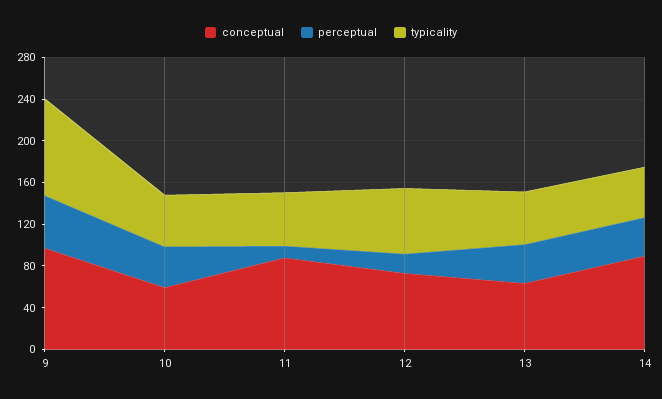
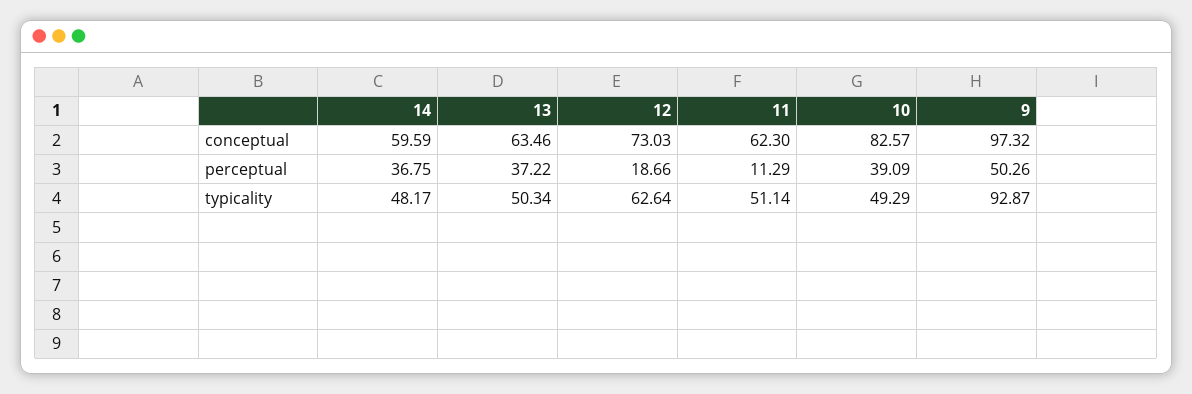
conceptual, 10: 60 -> 82.57
conceptual, 11: 90 -> 62.3
conceptual, 14: 90 -> 59.59

